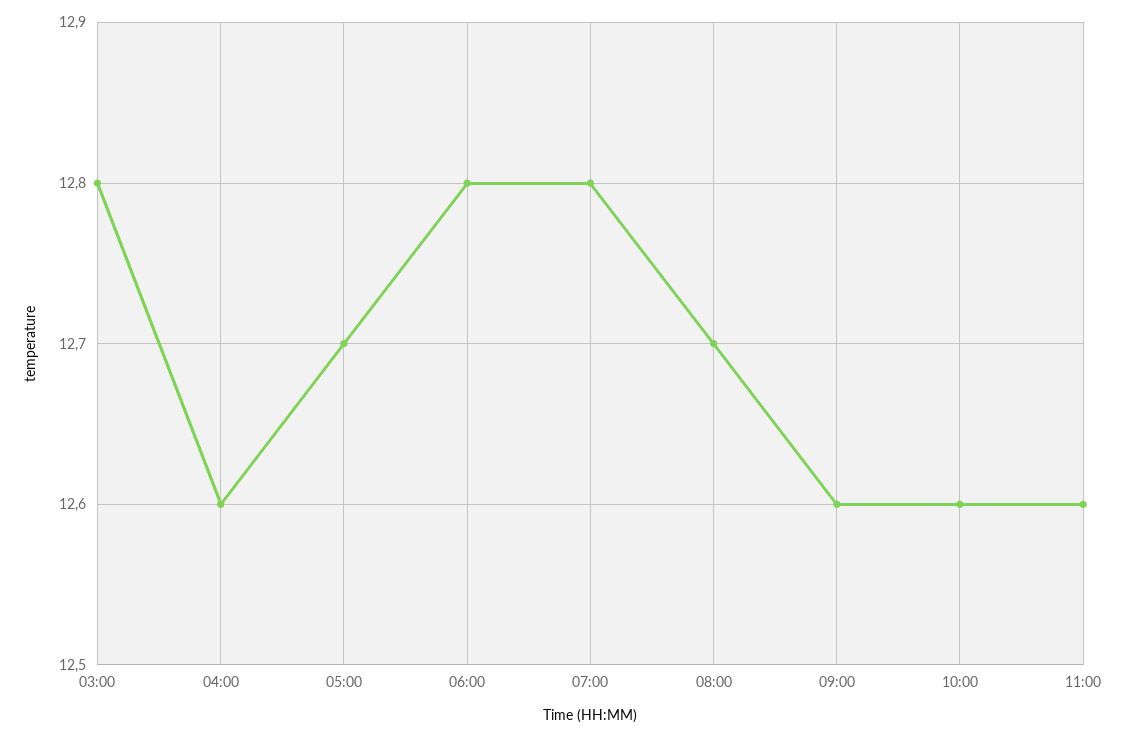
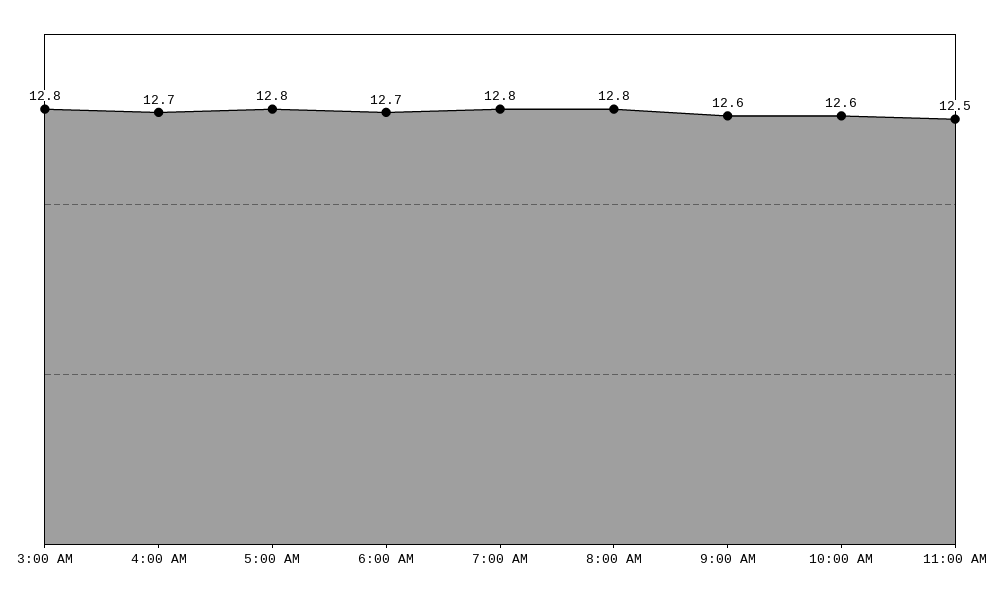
04:00: 12.6 -> 12.7
05:00: 12.7 -> 12.8
06:00: 12.8 -> 12.7
08:00: 12.7 -> 12.8
11:00: 12.6 -> 12.5

